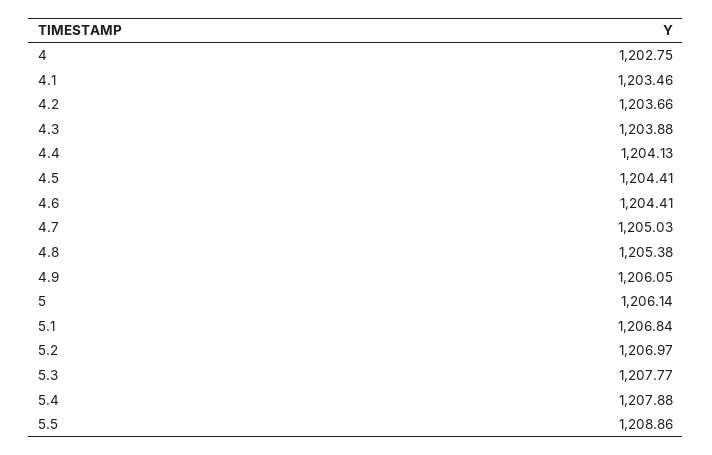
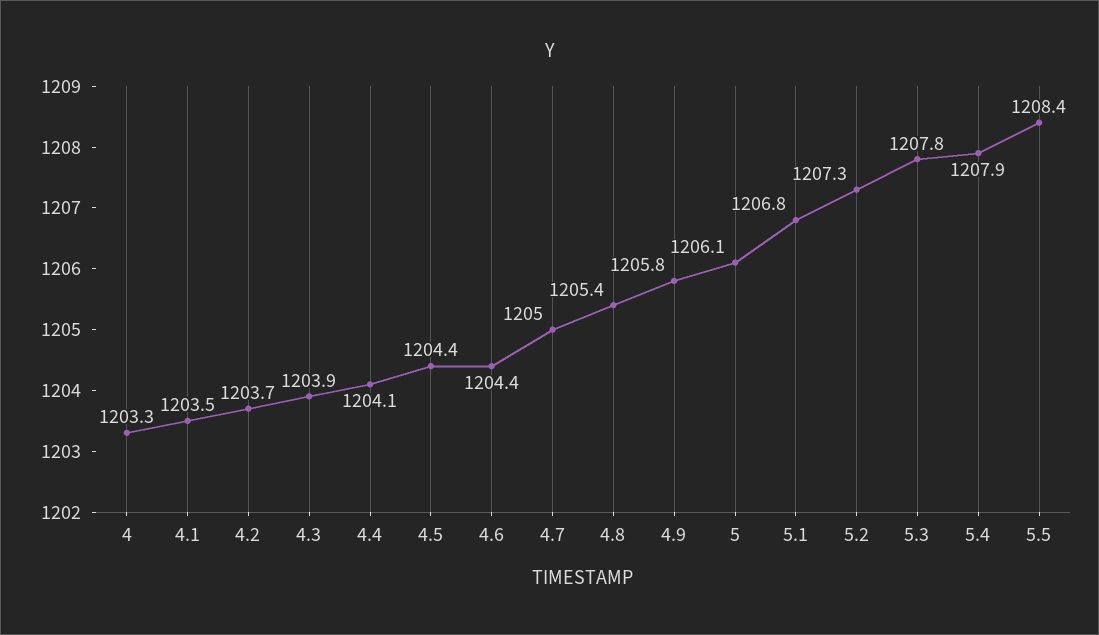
4: 1202.75 -> 1203.3
4.9: 1206.05 -> 1205.8
5.2: 1206.97 -> 1207.3
5.5: 1208.86 -> 1208.4

